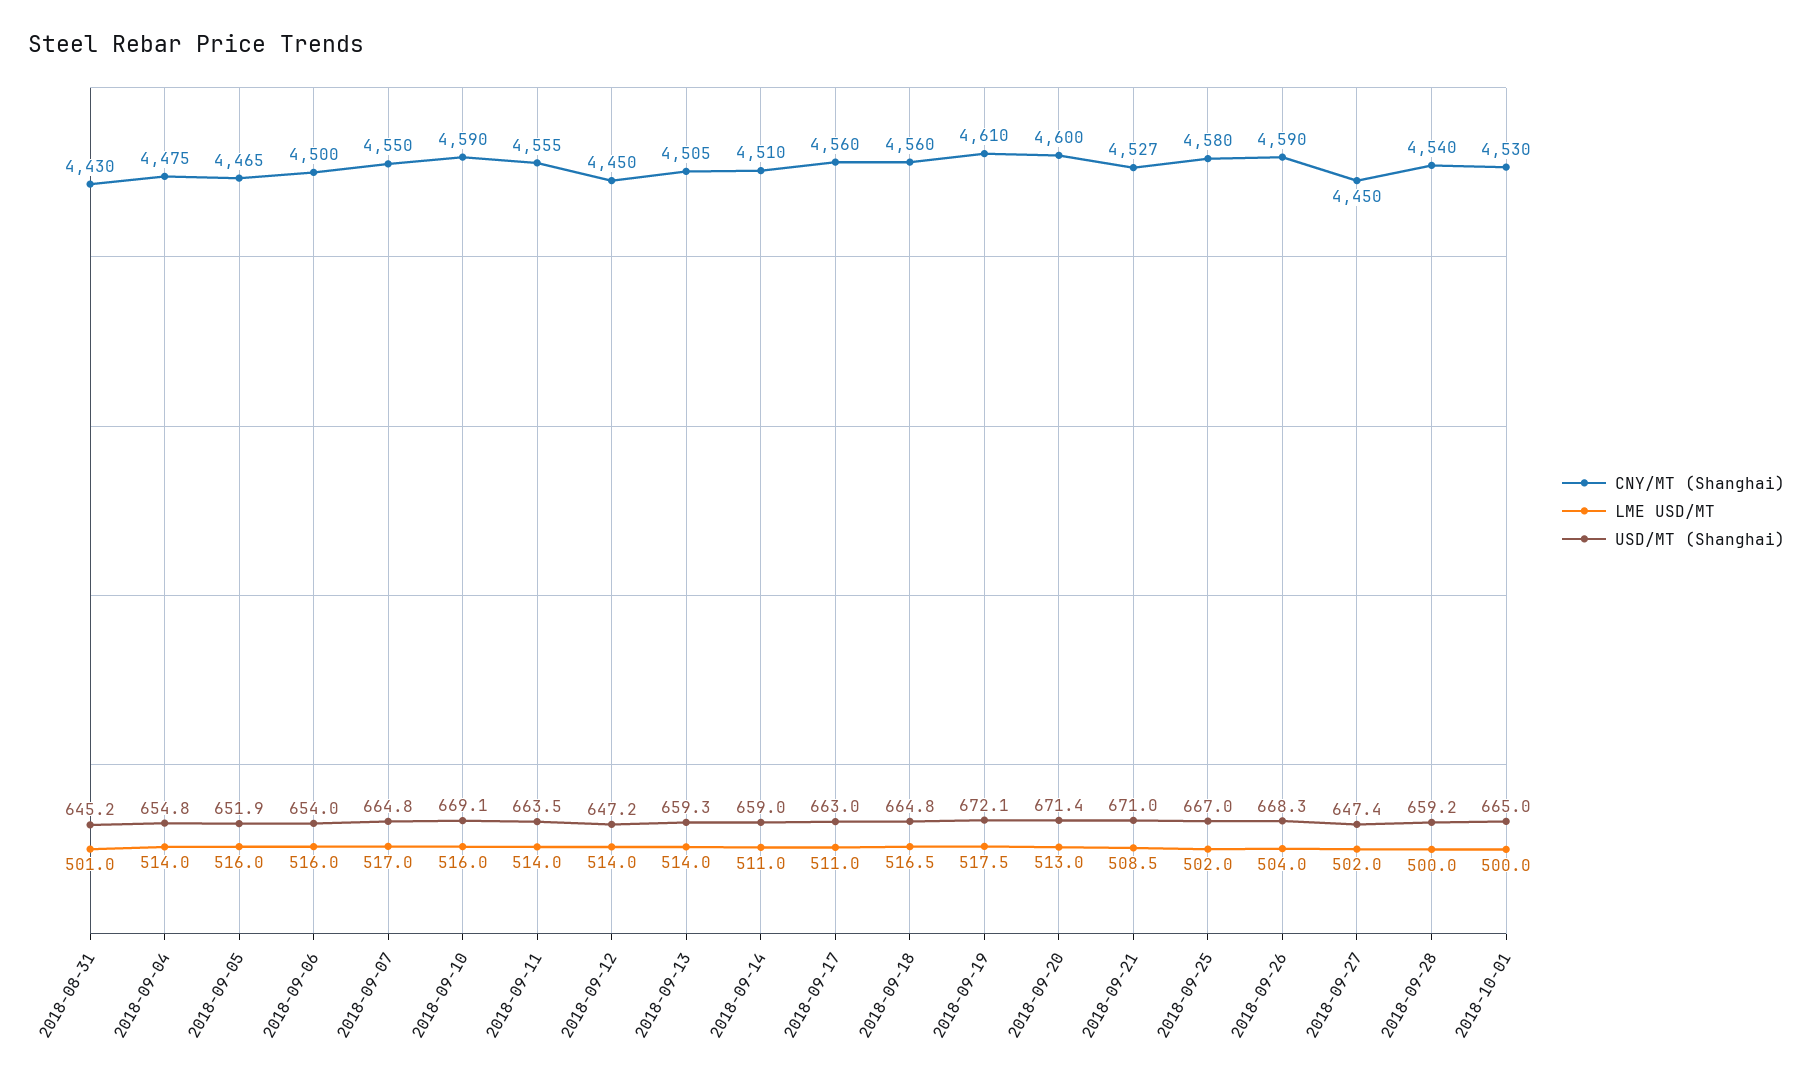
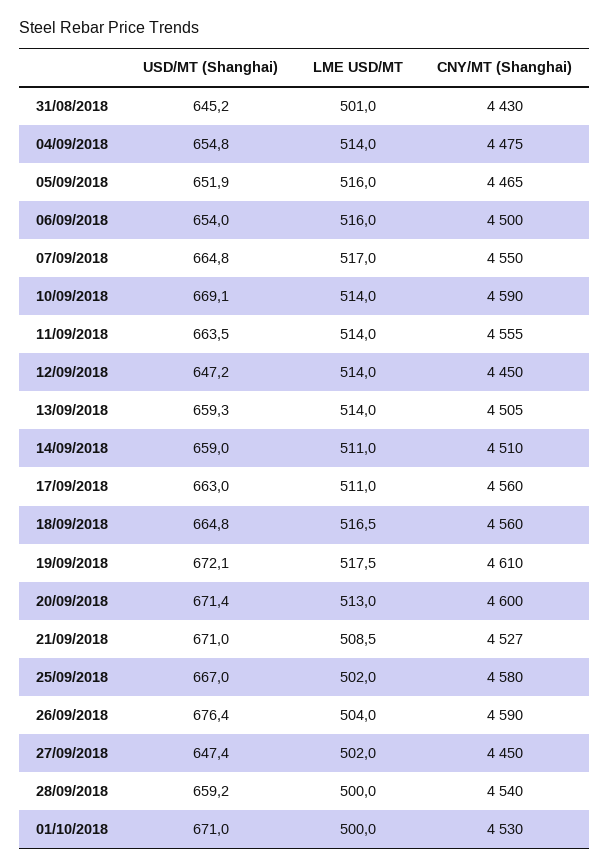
LME USD/MT, 2018-09-10: 516 -> 514
USD/MT (Shanghai), 2018-09-26: 668.3 -> 676.4
USD/MT (Shanghai), 2018-10-01: 665 -> 671

